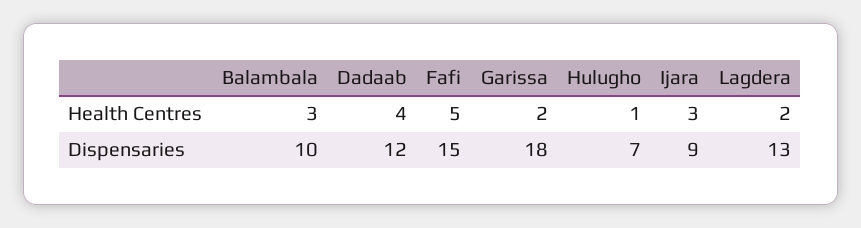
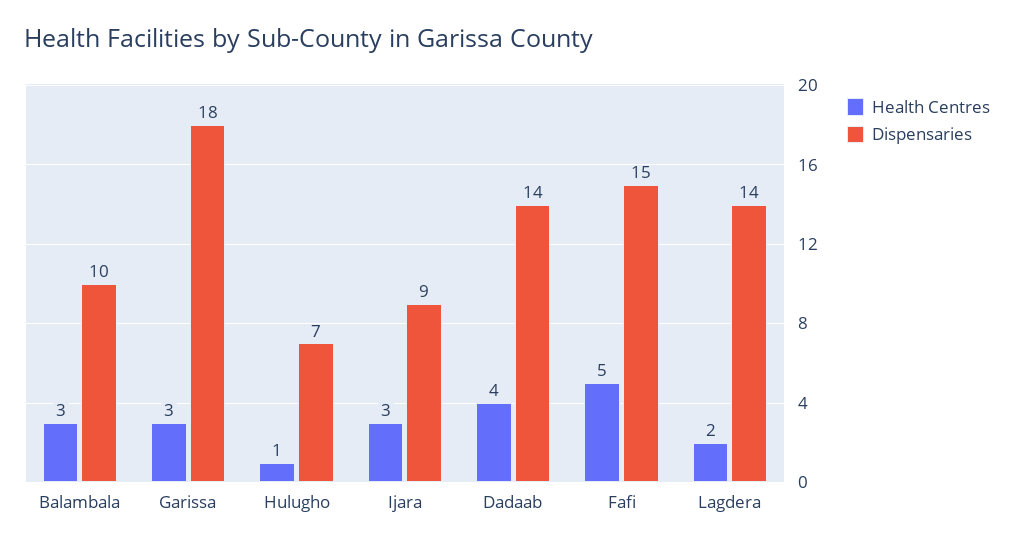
Health Centres, Garissa: 2 -> 3
Dispensaries, Dadaab: 12 -> 14
Dispensaries, Lagdera: 13 -> 14

